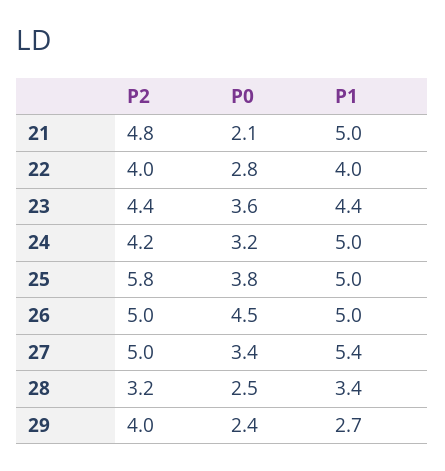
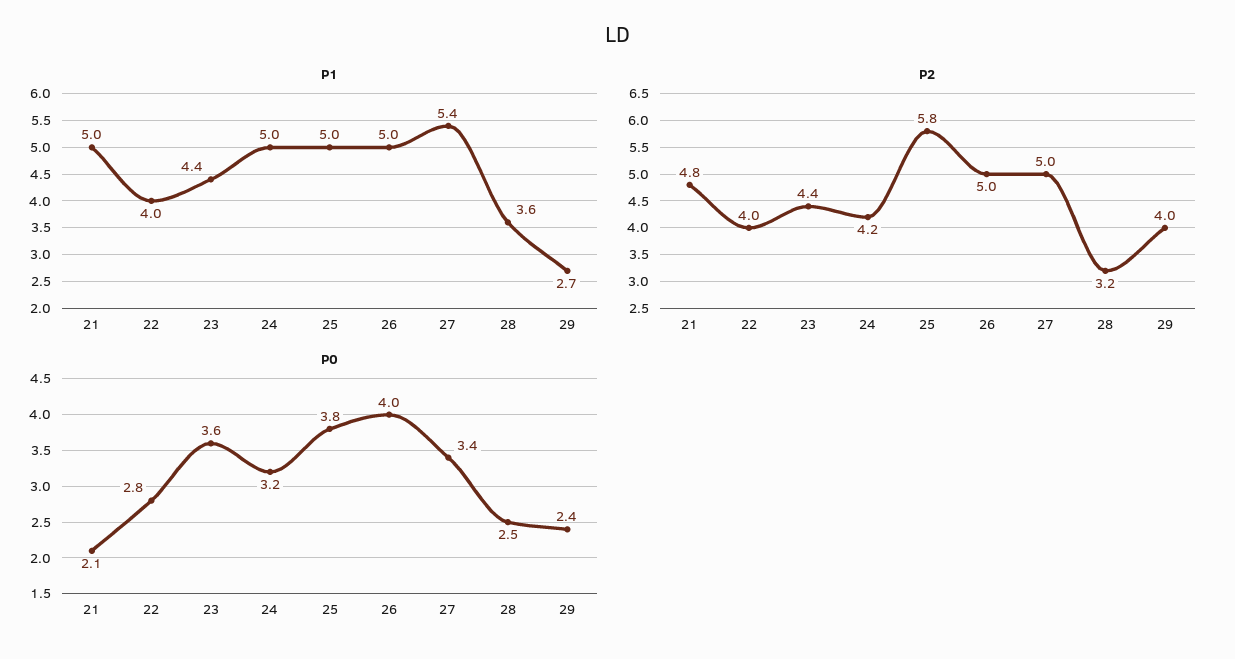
P0, 26: 4.5 -> 4
P1, 28: 3.4 -> 3.6

